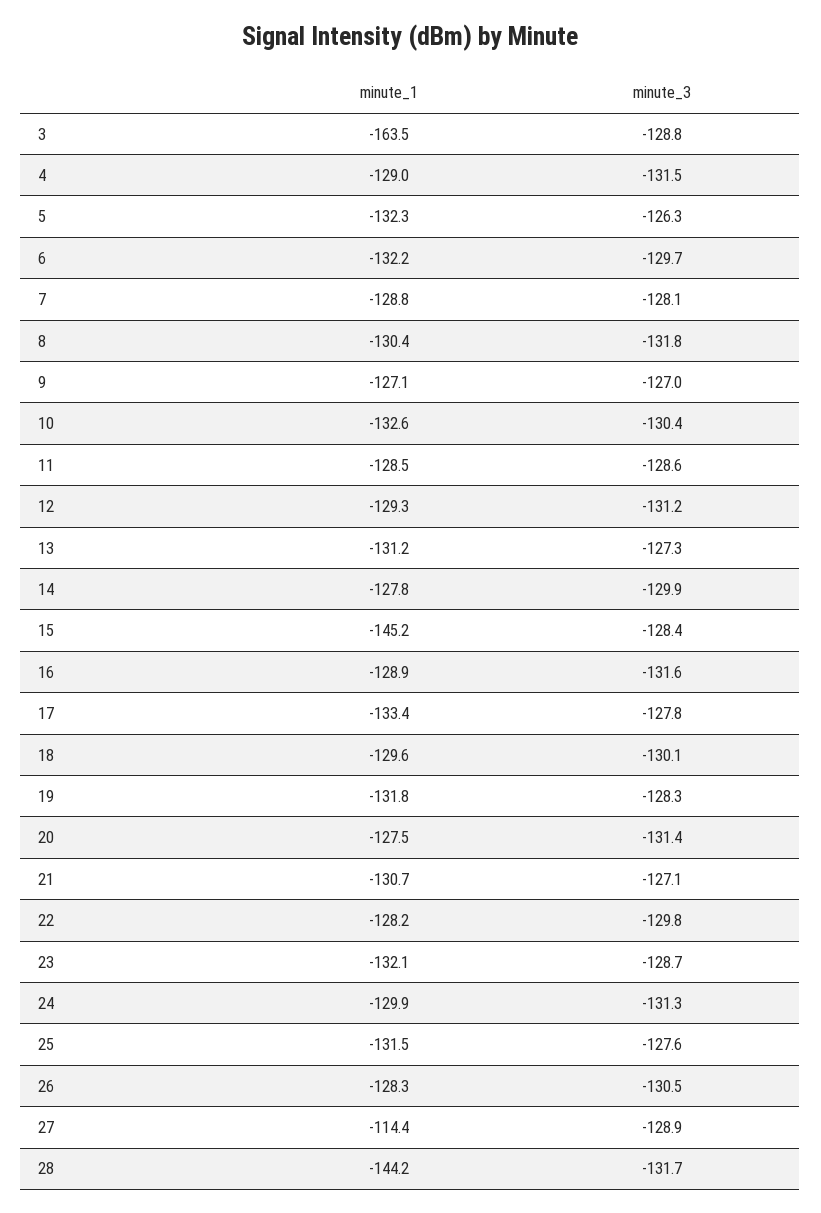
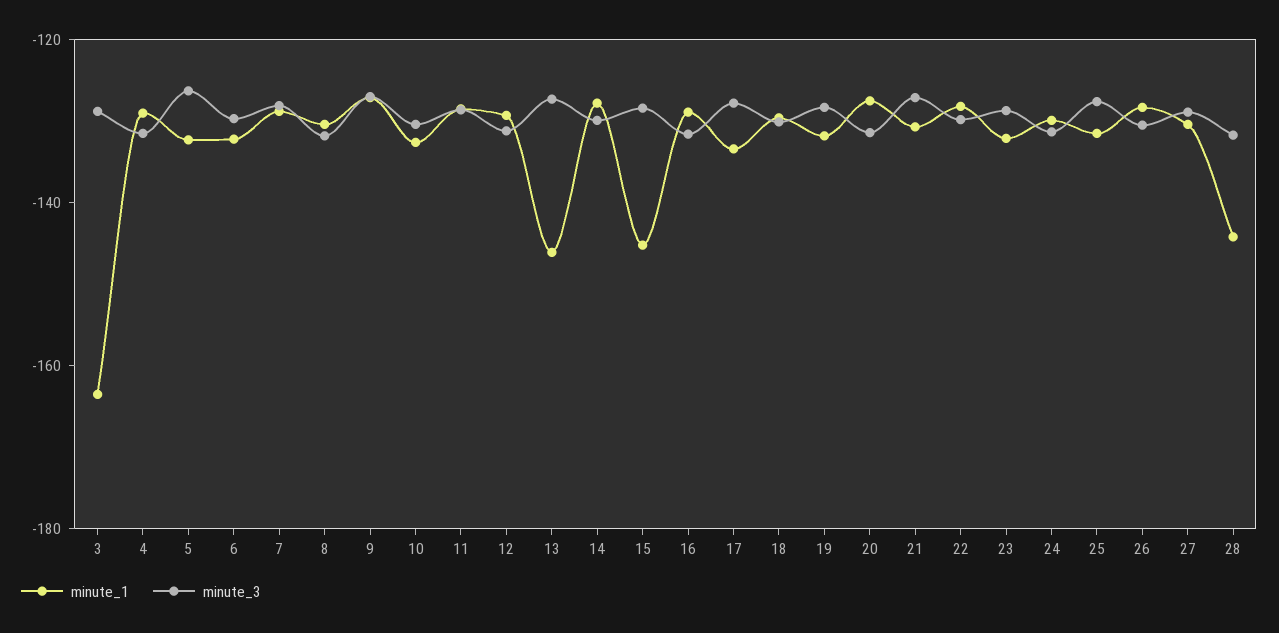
minute_1, 13: -131.2 -> -145
minute_1, 27: -114.4 -> -130

